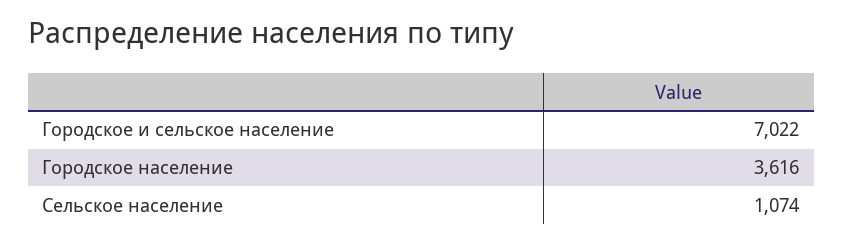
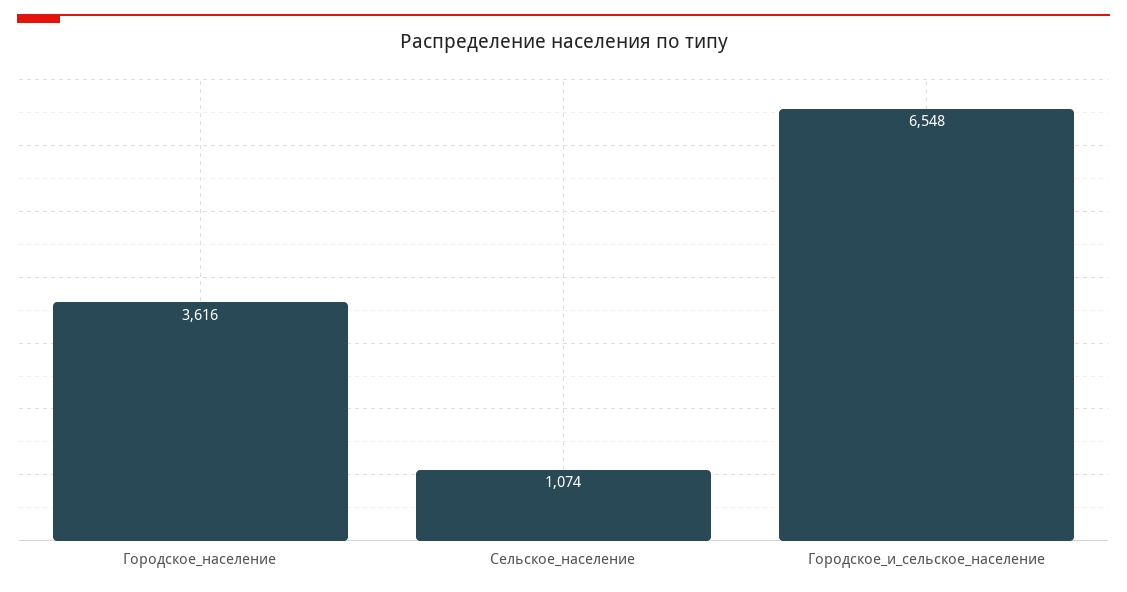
Городское и сельское население: 7022 -> 6548

